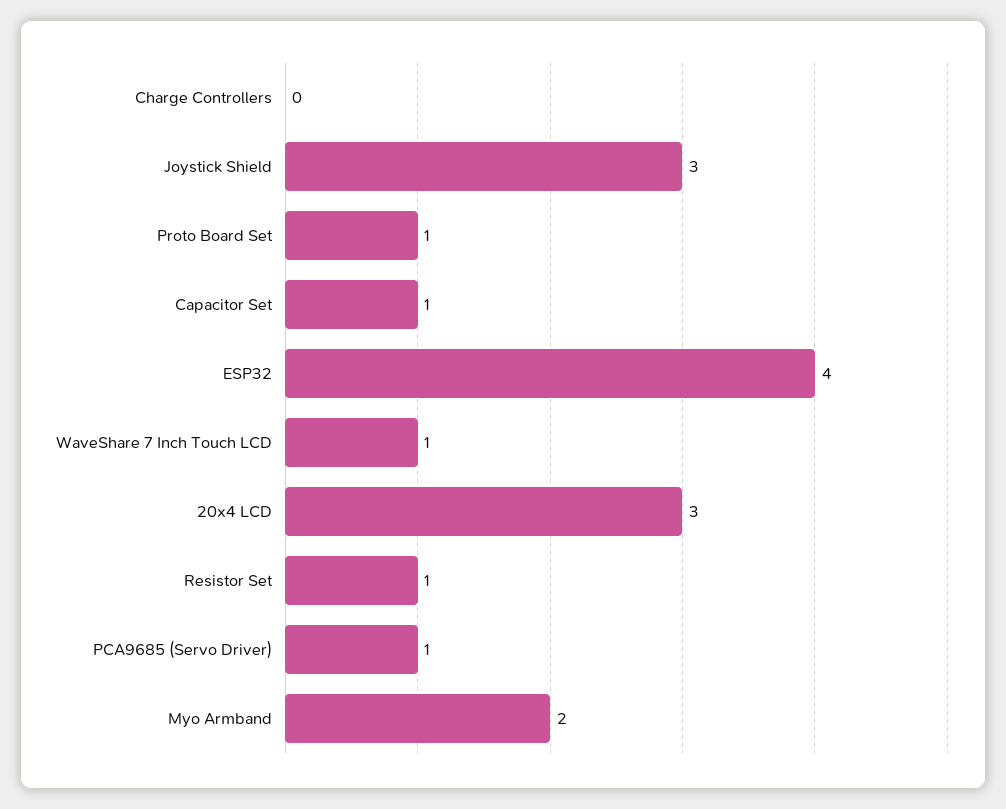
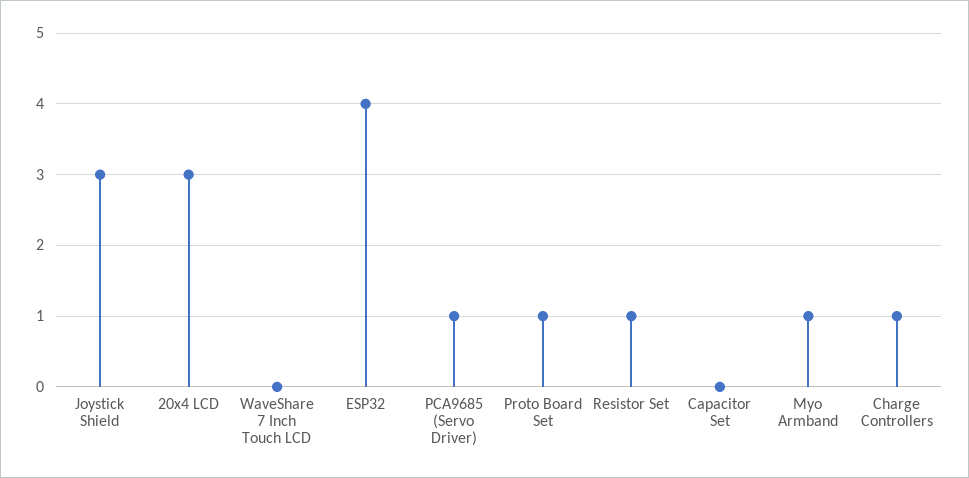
Charge Controllers: 0 -> 1
Capacitor Set: 1 -> 0
WaveShare 7 Inch Touch LCD: 1 -> 0
Myo Armband: 2 -> 1

